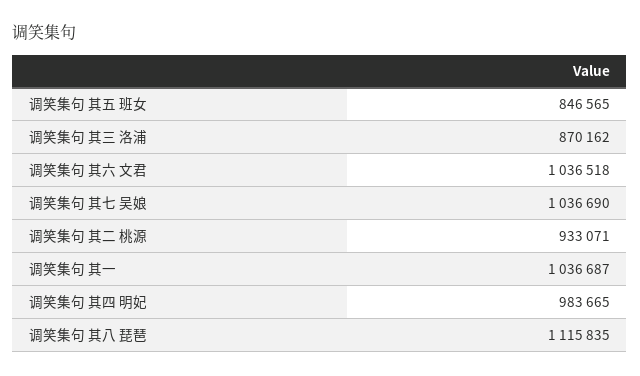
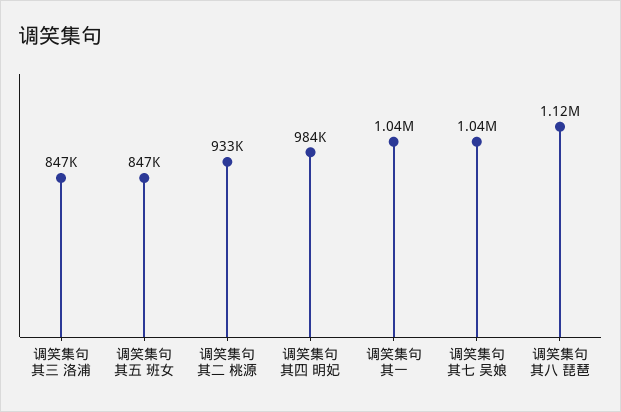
调笑集句 其三 洛浦: 870162 -> 847000
调笑集句 其六 文君: 1036518 -> none

